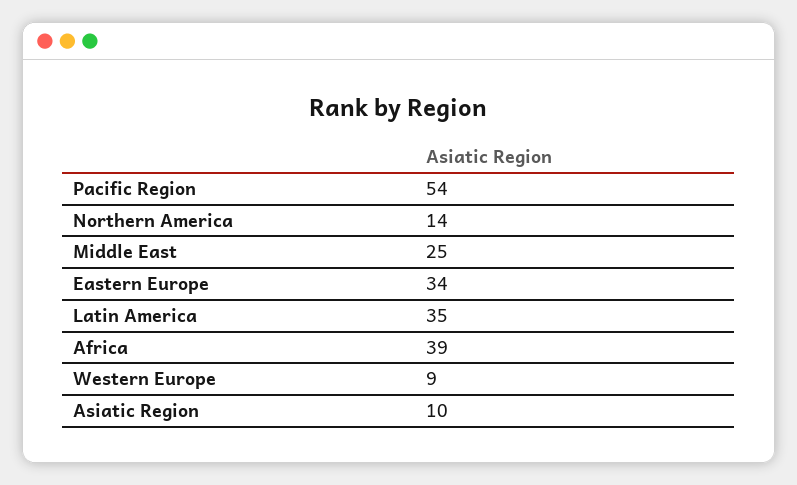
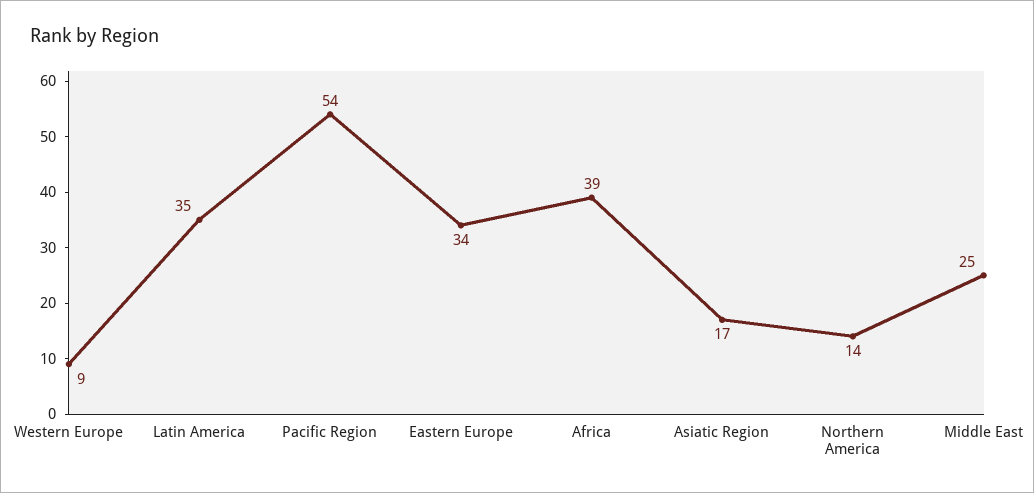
Asiatic Region: 10 -> 17

